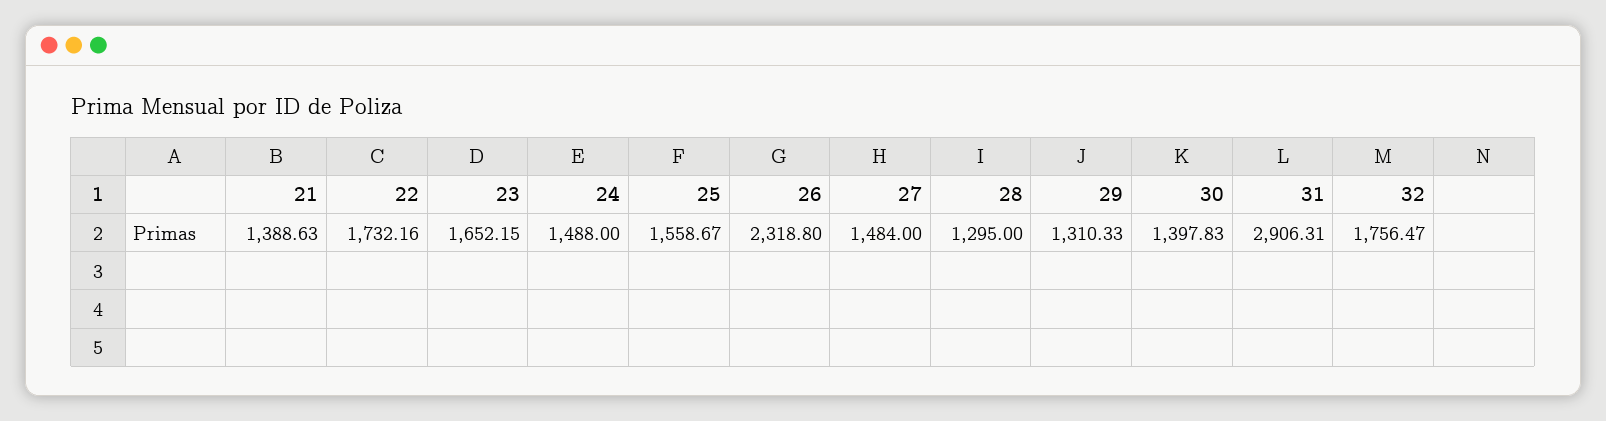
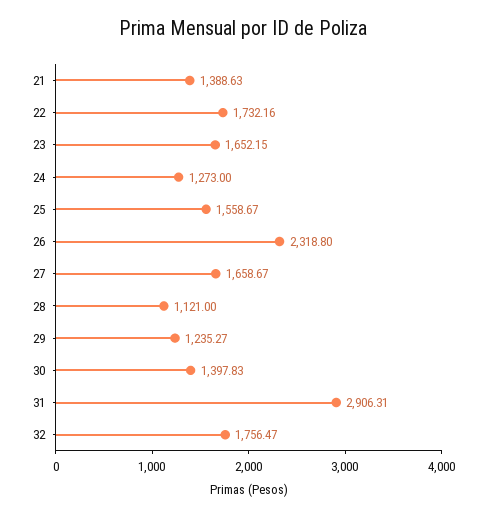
24: 1488 -> 1273
27: 1484 -> 1658.67
28: 1295 -> 1121
29: 1310.33 -> 1235.27

